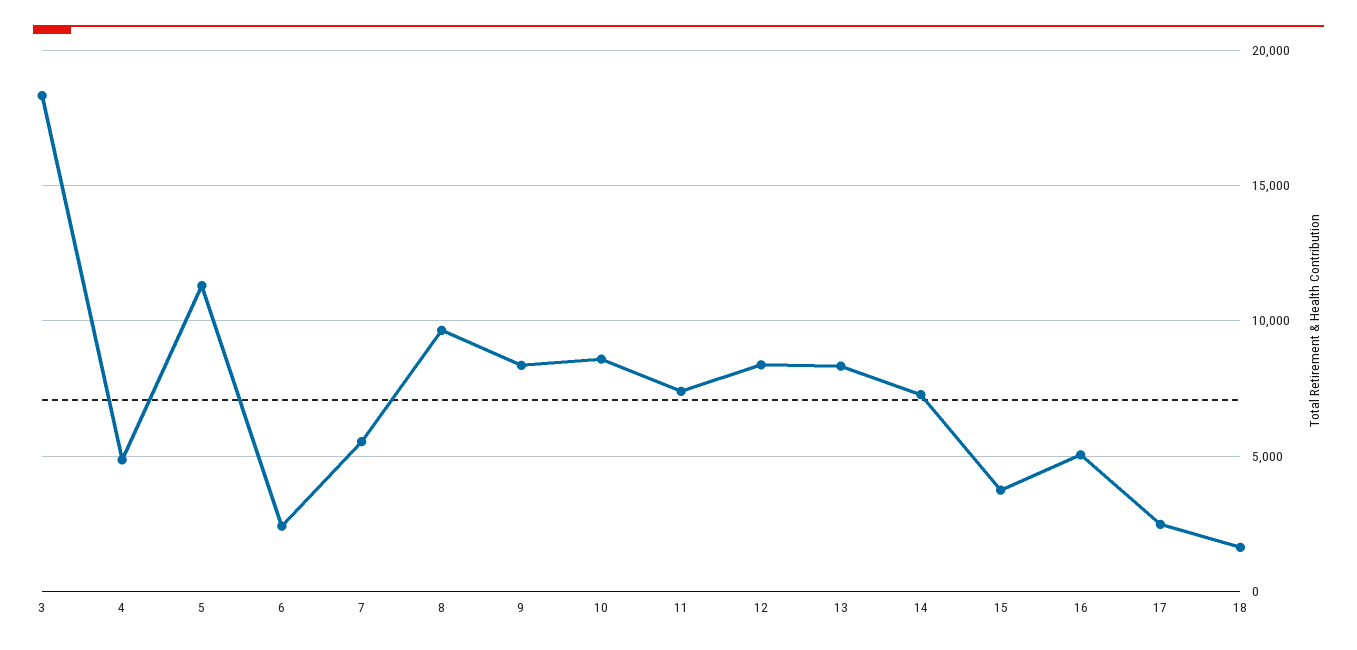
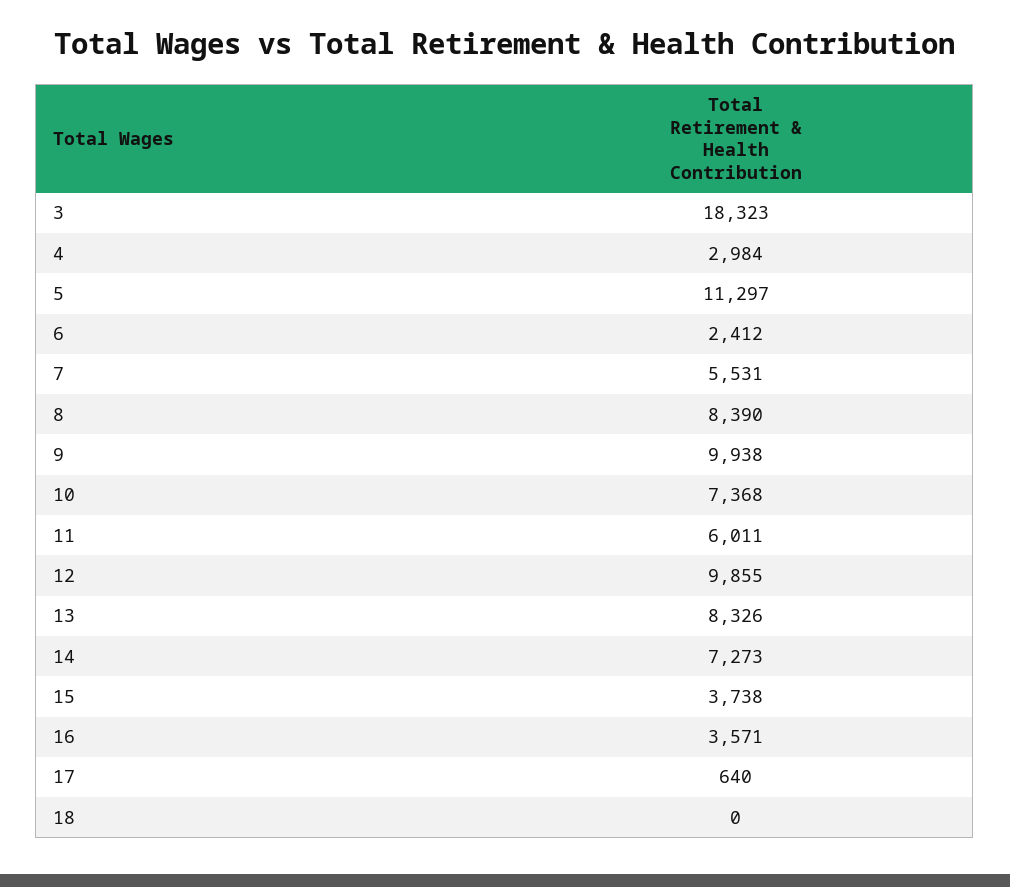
4: 5000 -> 2984
8: 9500 -> 8390
9: 8500 -> 9938
10: 8500 -> 7368
11: 7500 -> 6011
12: 8500 -> 9855
16: 5000 -> 3571
17: 2500 -> 640
18: 1500 -> 0

